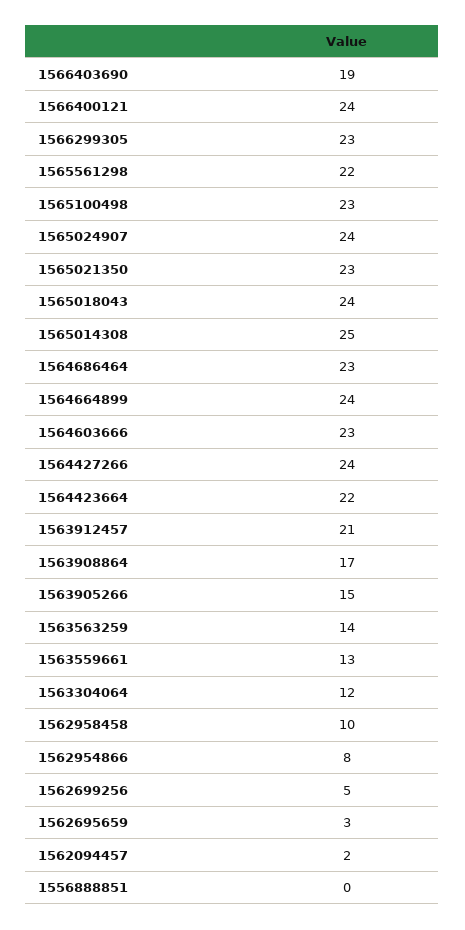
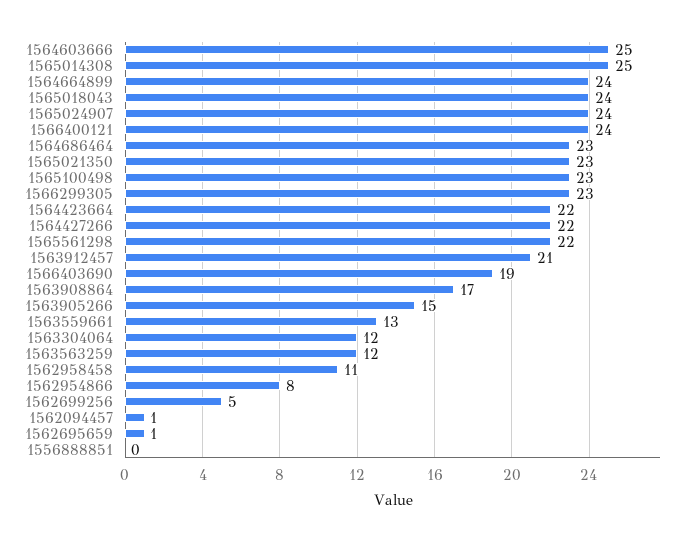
1564603666: 23 -> 25
1564427266: 24 -> 22
1563563259: 14 -> 12
1562958458: 10 -> 11
1562695659: 3 -> 1
1562094457: 2 -> 1

